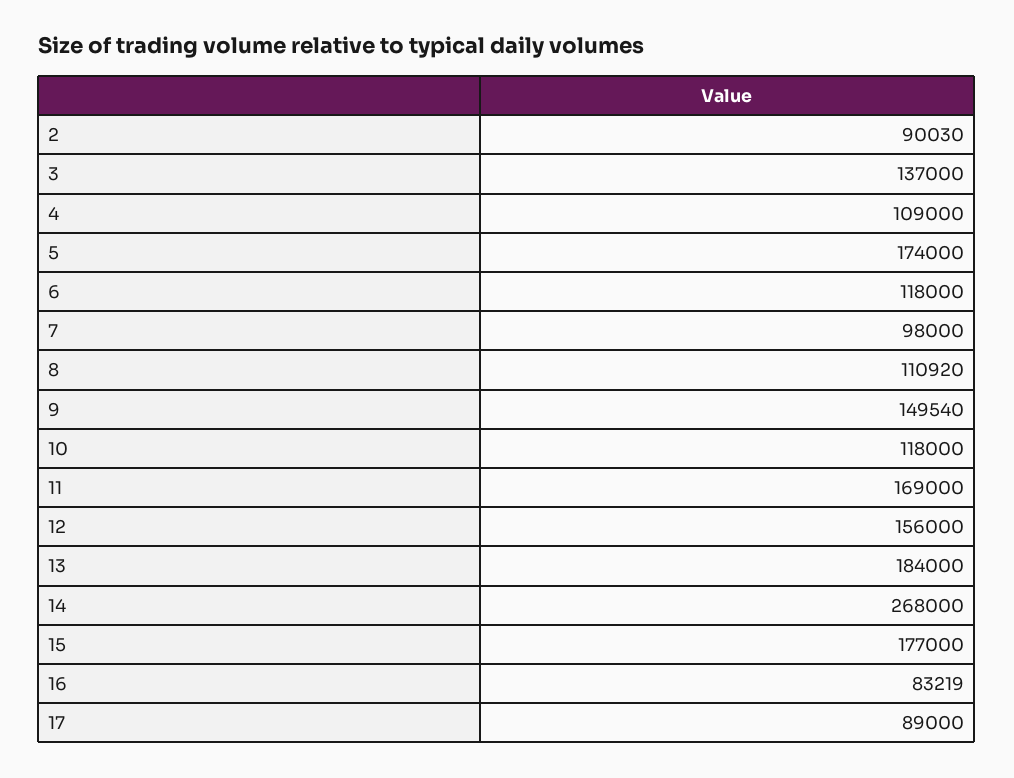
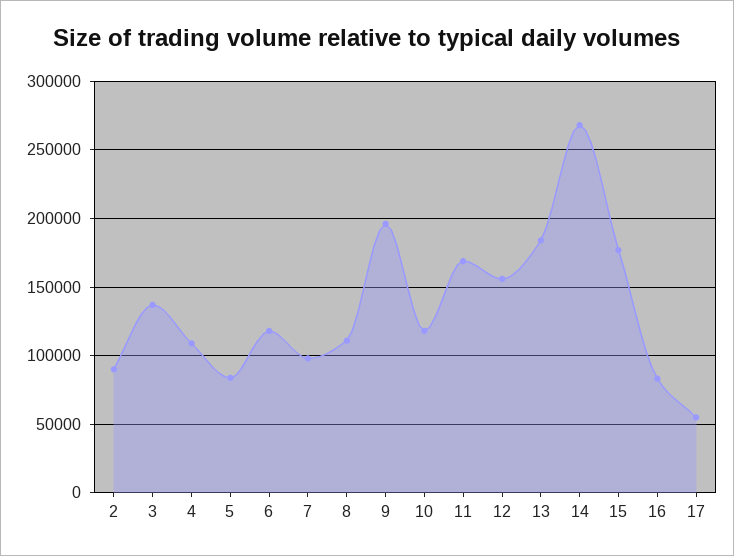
5: 174000 -> 85000
9: 149540 -> 195000
17: 89000 -> 55000

